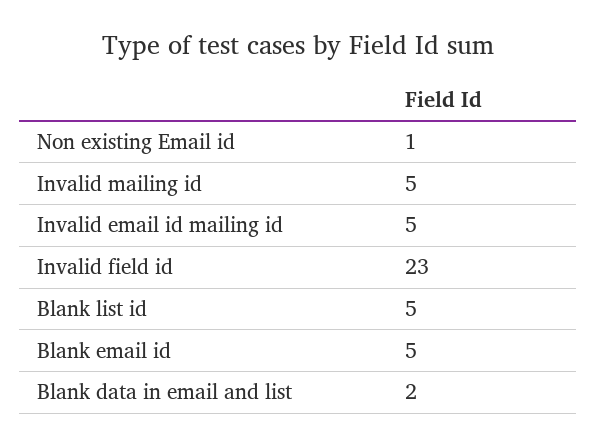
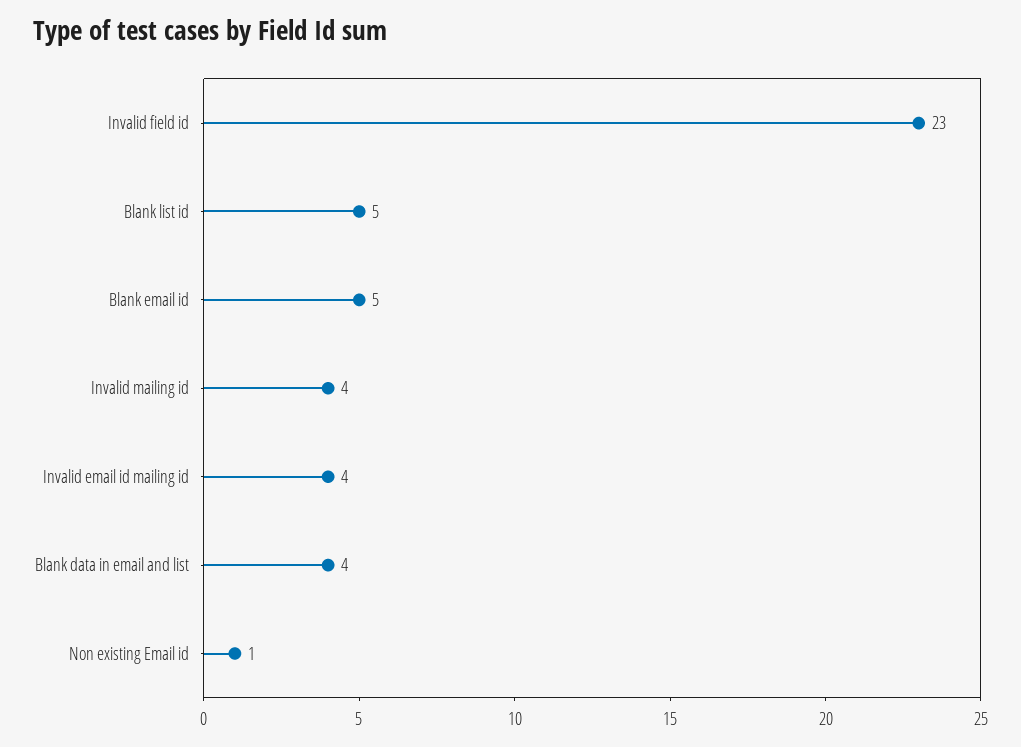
Invalid mailing id: 5 -> 4
Invalid email id mailing id: 5 -> 4
Blank data in email and list: 2 -> 4

